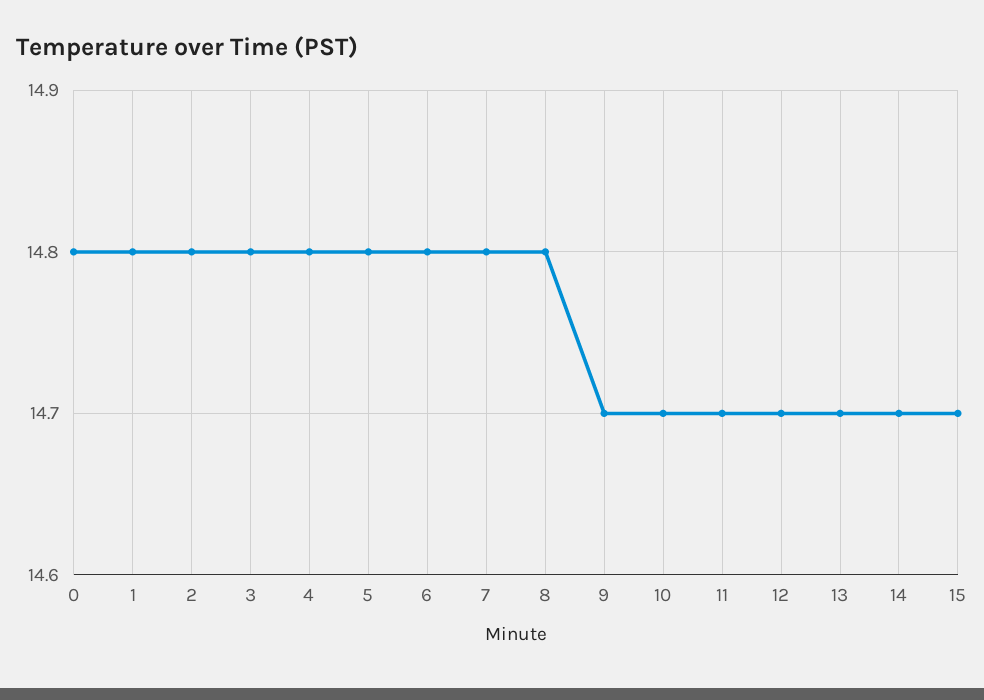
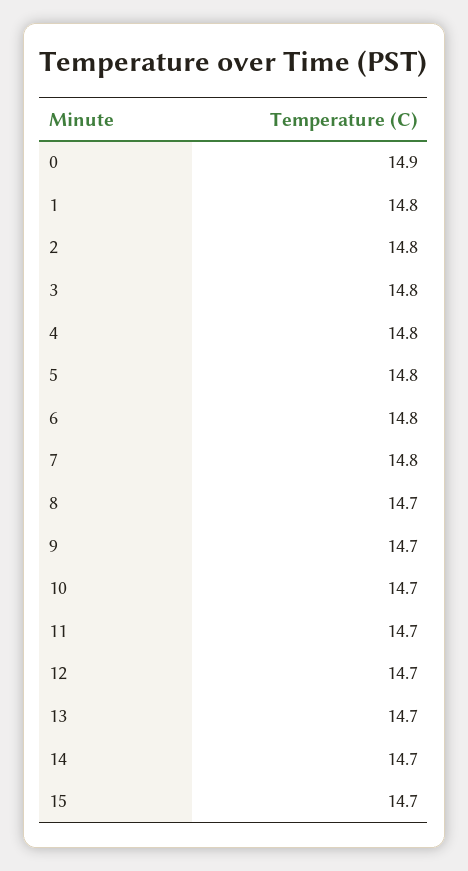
0: 14.8 -> 14.9
8: 14.8 -> 14.7

